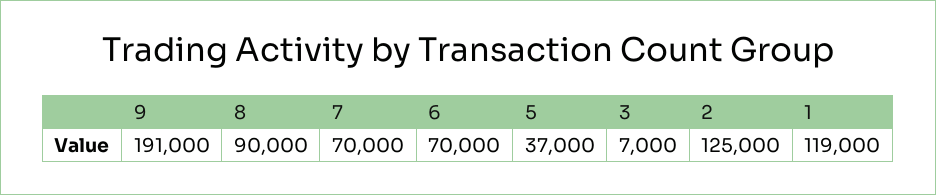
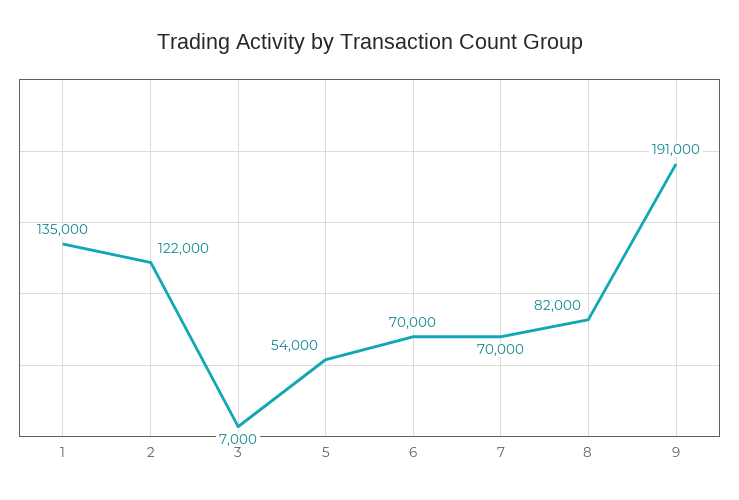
8: 90000 -> 82000
5: 37000 -> 54000
2: 125000 -> 122000
1: 119000 -> 135000

